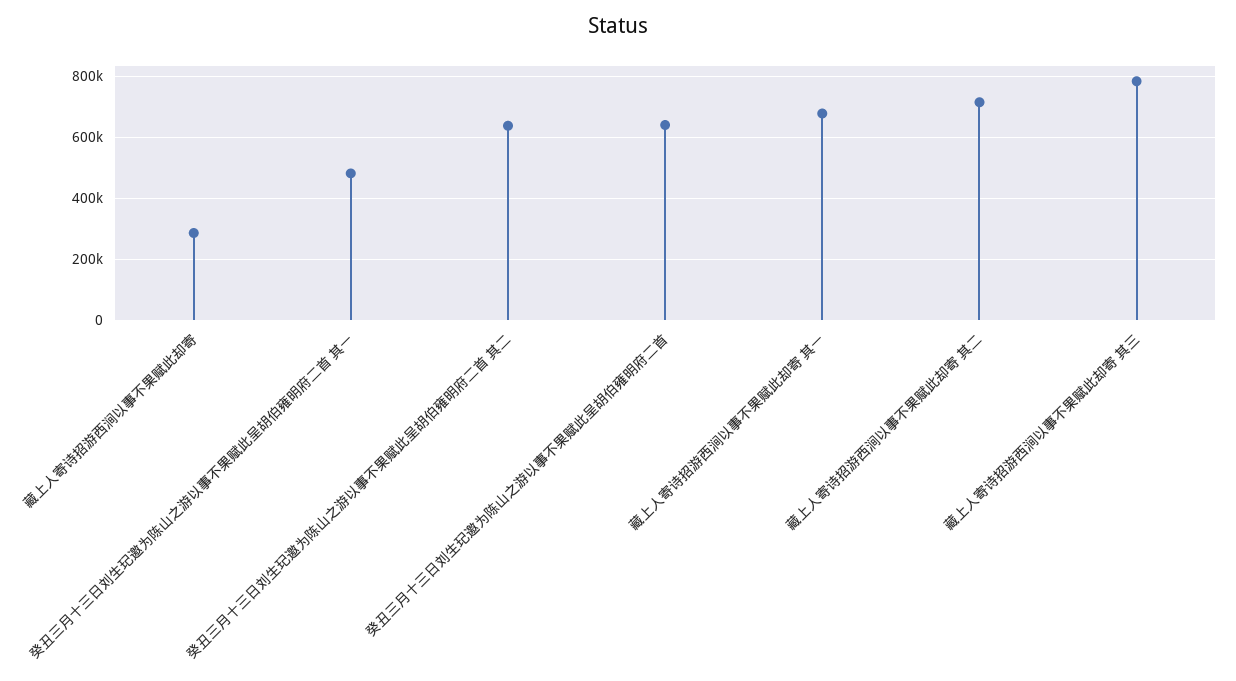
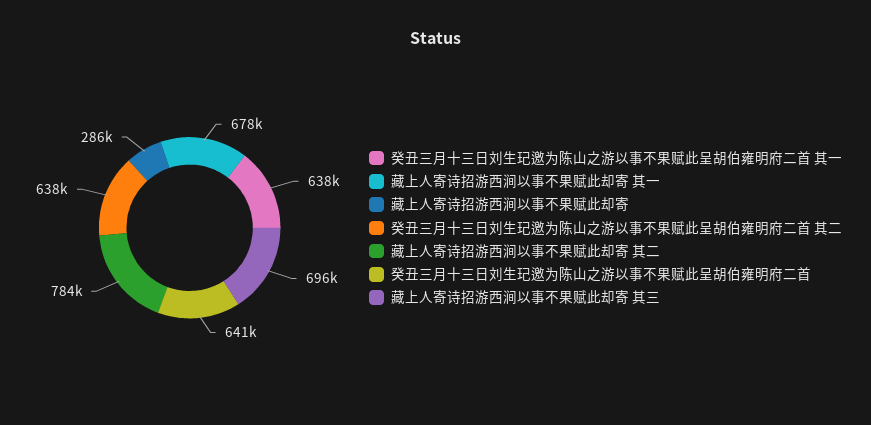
癸丑三月十三日刘生玘邀为陈山之游以事不果赋此呈胡伯雍明府二首 其一: 480000 -> 638000
藏上人寄诗招游西涧以事不果赋此却寄 其二: 720000 -> 784000
藏上人寄诗招游西涧以事不果赋此却寄 其三: 780000 -> 696000

